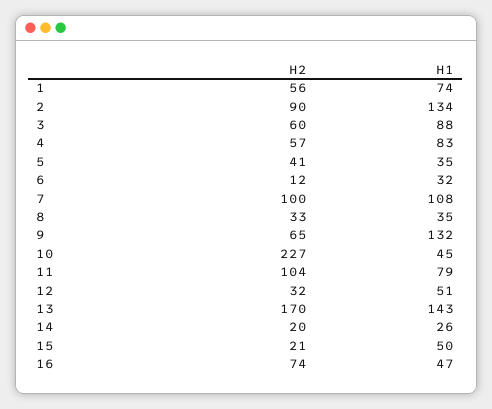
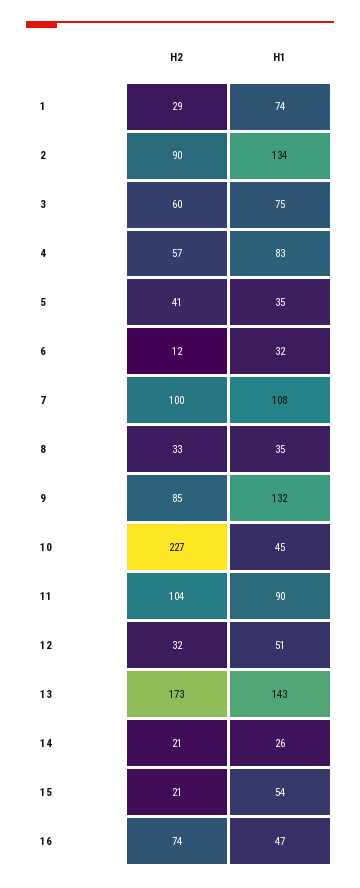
H2, 1: 56 -> 29
H1, 3: 88 -> 75
H2, 9: 65 -> 85
H1, 11: 79 -> 90
H2, 13: 170 -> 173
H2, 14: 20 -> 21
H1, 15: 50 -> 54

